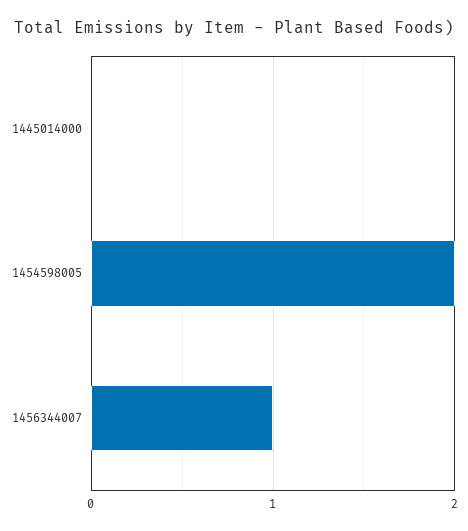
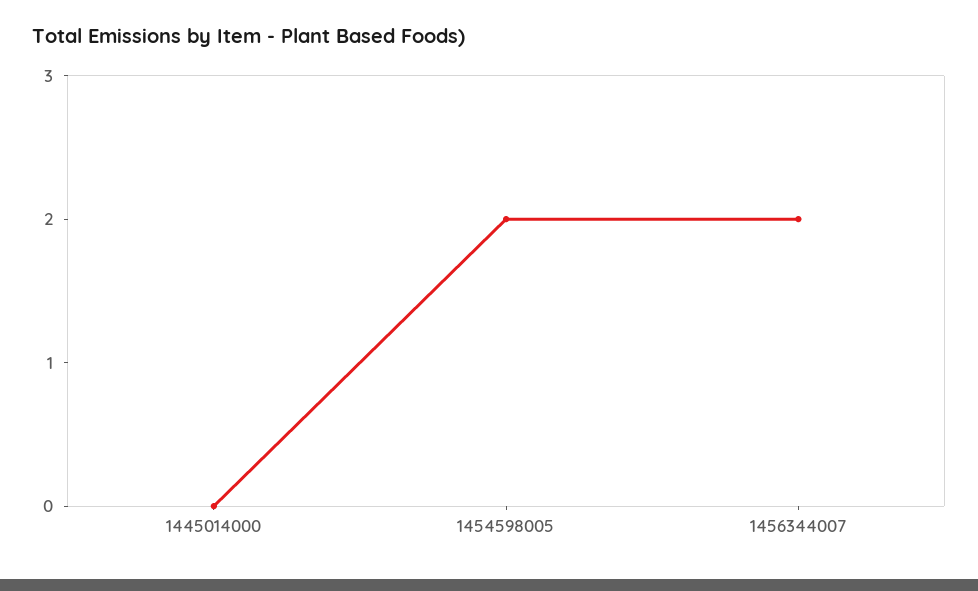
1456344007: 1 -> 2

